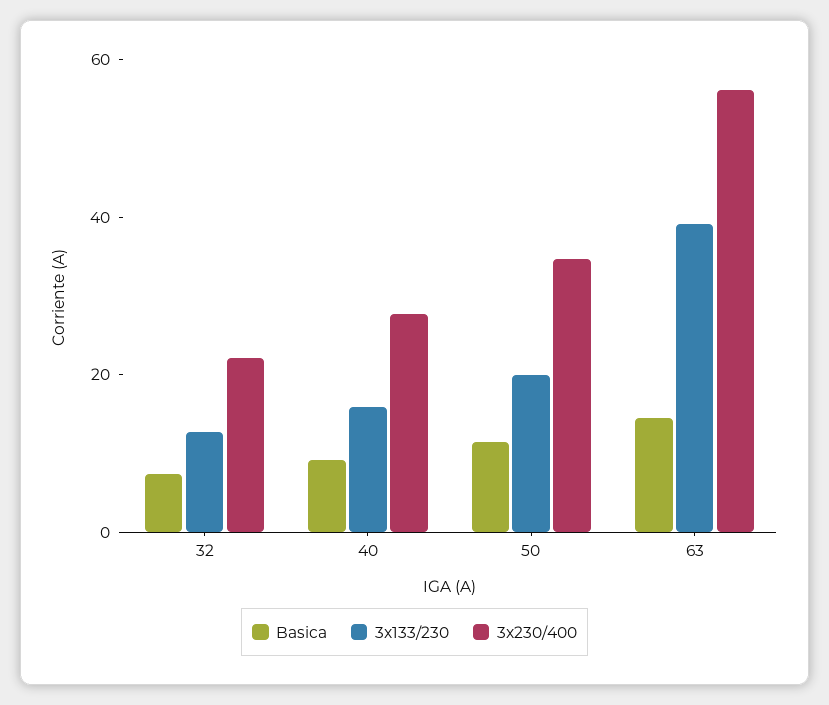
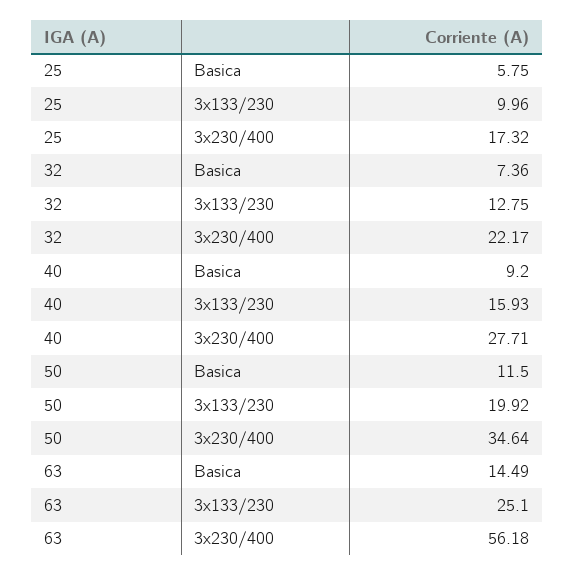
3x133/230, 63: 40 -> 25.1
Basica, 25: none -> 5.75
3x133/230, 25: none -> 9.96
3x230/400, 25: none -> 17.32

